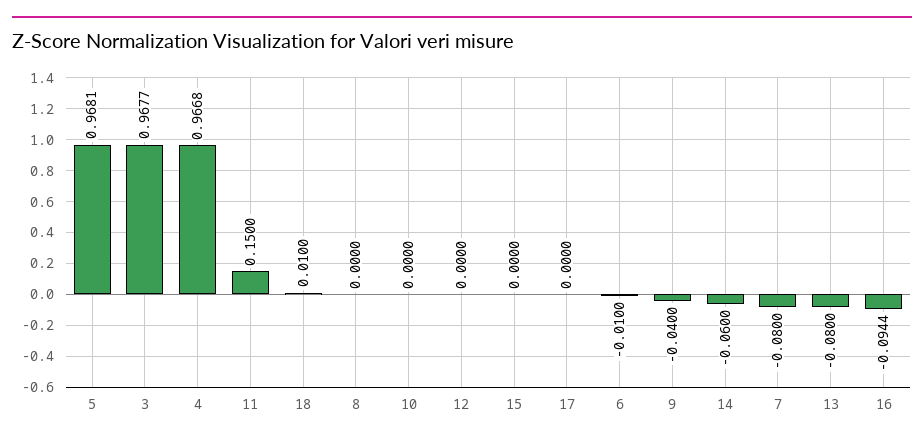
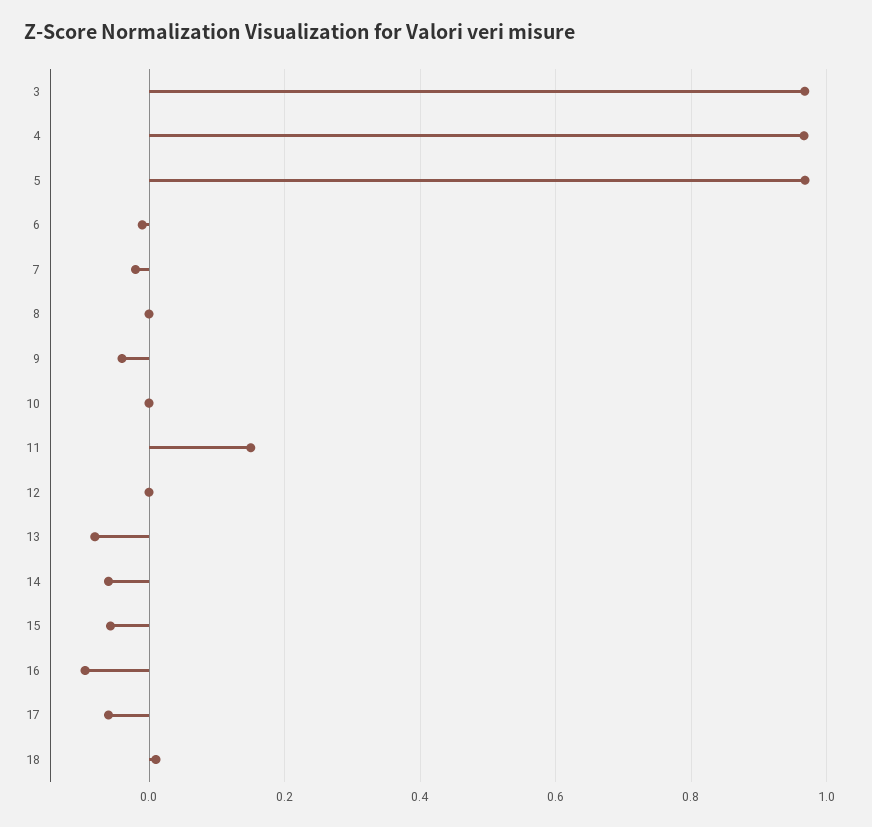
15: 0 -> -0.06
17: 0 -> -0.06
7: -0.08 -> -0.02

